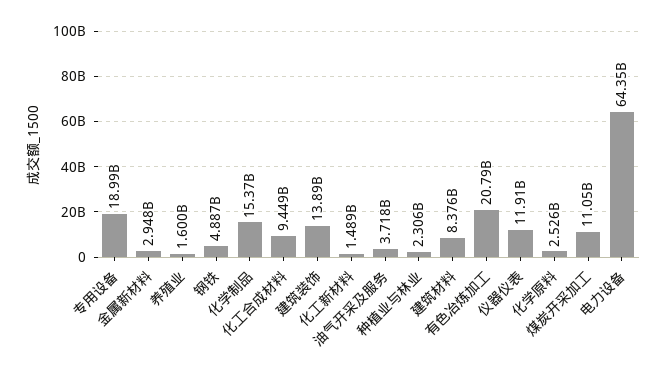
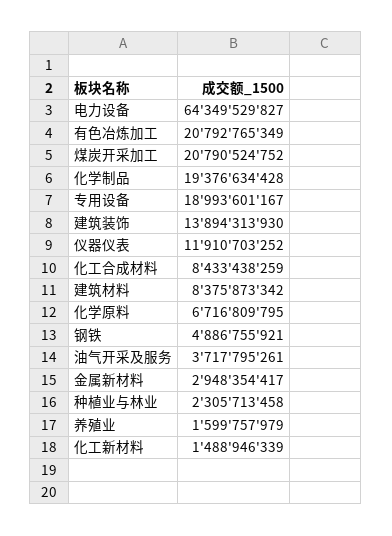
化学制品: 15370000000 -> 19376634428
化工合成材料: 9449000000 -> 8433438259
化学原料: 2526000000 -> 6716809795
煤炭开采加工: 11050000000 -> 20790524752

